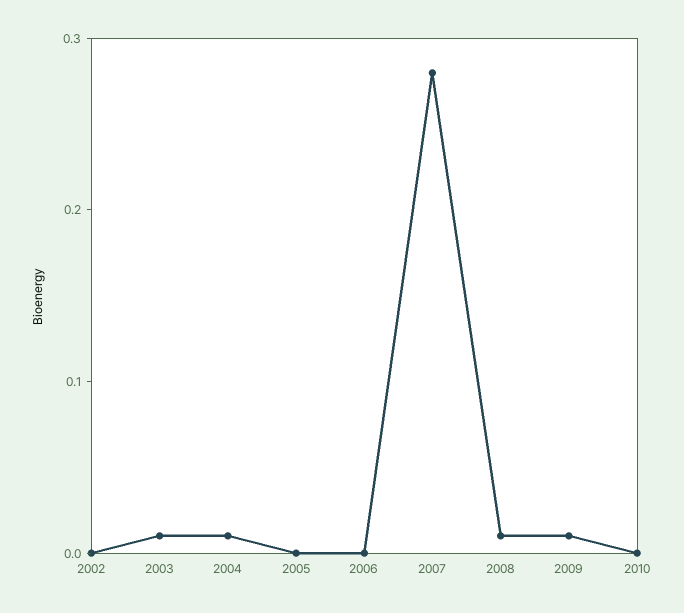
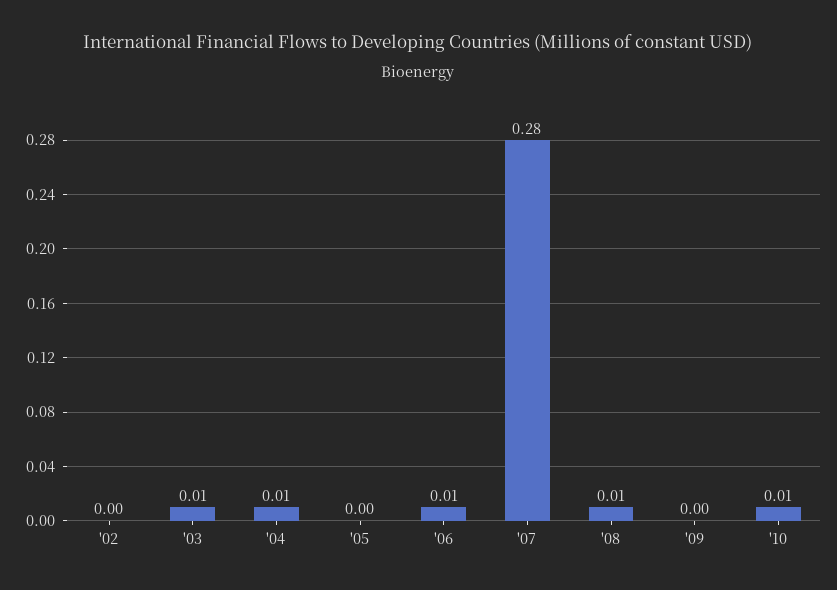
2006: 0 -> 0.01
2009: 0.01 -> 0
2010: 0 -> 0.01

